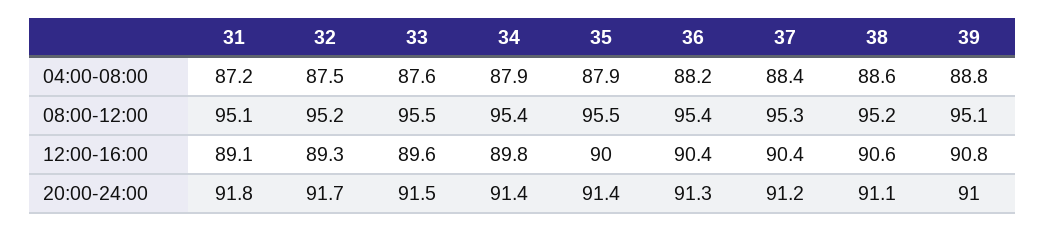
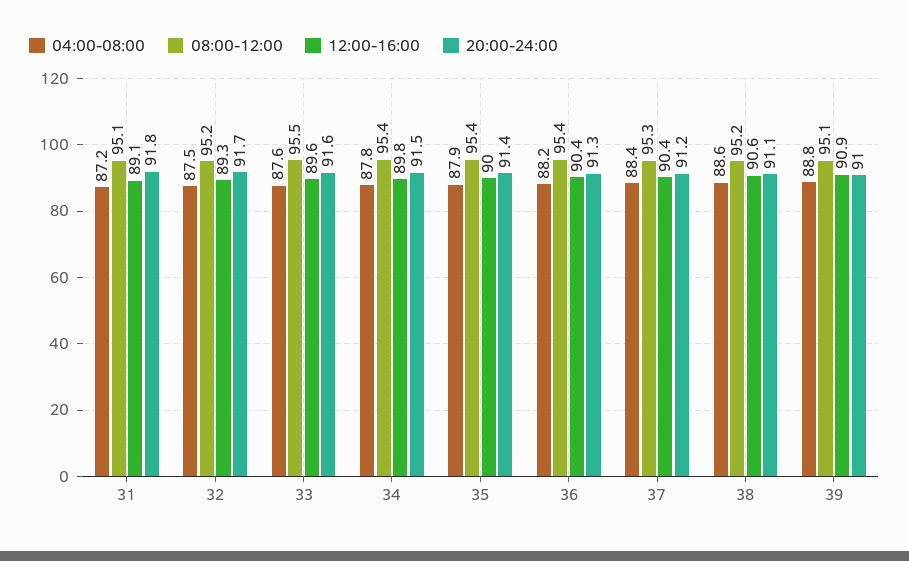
04:00-08:00, 34: 87.9 -> 87.8
08:00-12:00, 35: 95.5 -> 95.4
12:00-16:00, 39: 90.8 -> 90.9
20:00-24:00, 33: 91.5 -> 91.6
20:00-24:00, 34: 91.4 -> 91.5

